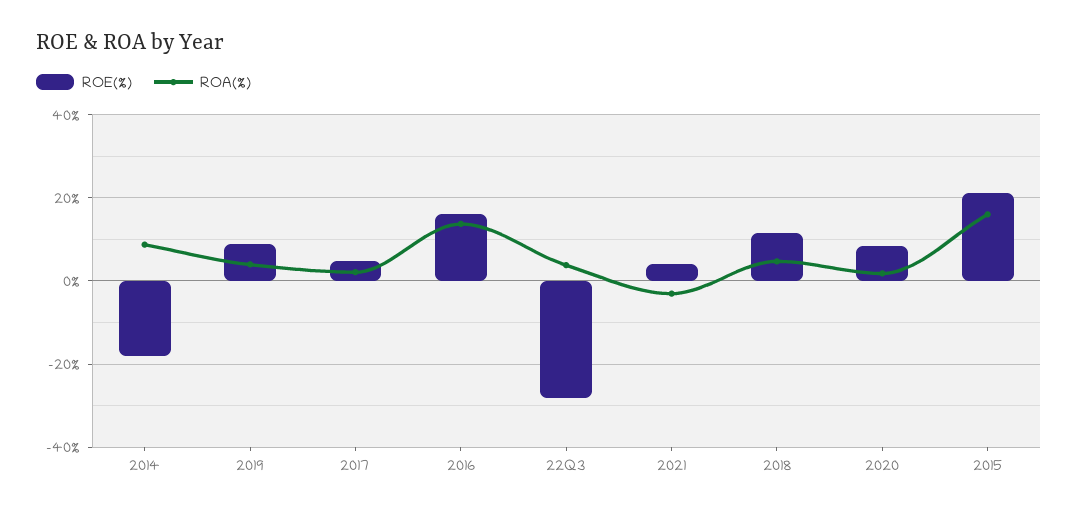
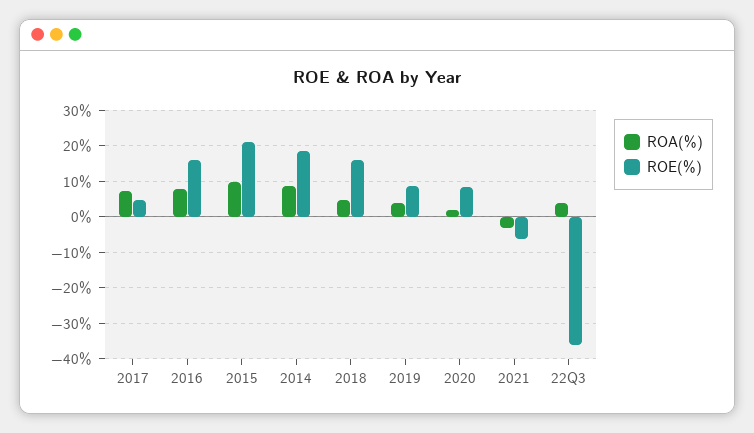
ROE(%), 2014: -18 -> 18
ROA(%), 2017: 2 -> 8
ROA(%), 2016: 14 -> 8
ROE(%), 22Q3: -28 -> -36
ROE(%), 2021: 4 -> -6
ROE(%), 2018: 12 -> 16
ROA(%), 2015: 16 -> 10

